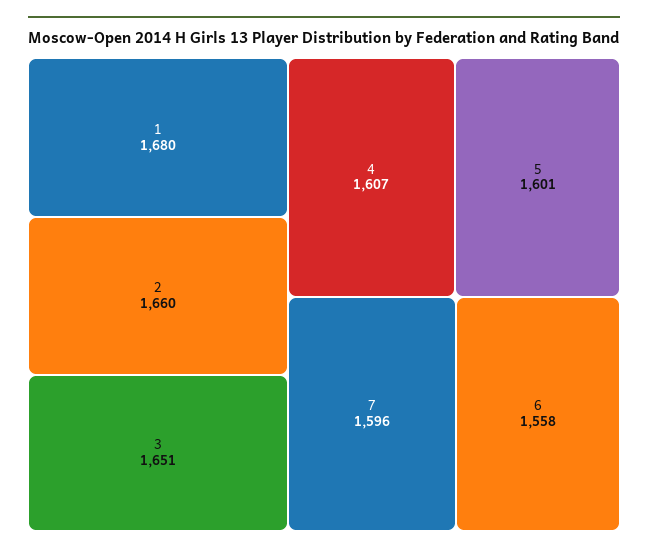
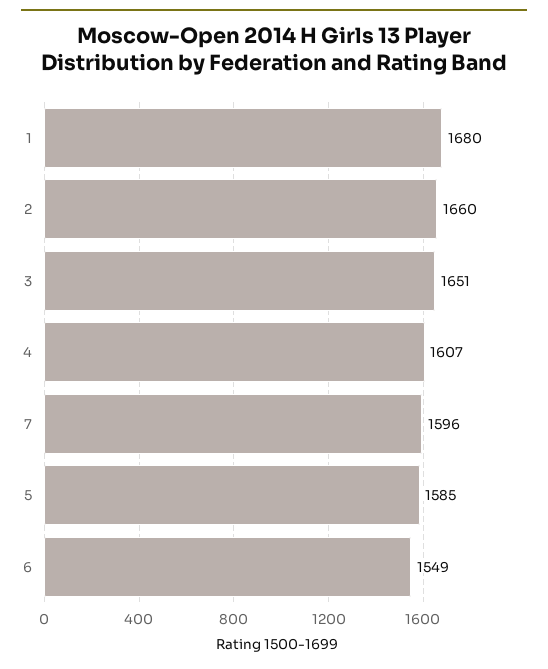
5: 1601 -> 1585
6: 1558 -> 1549

